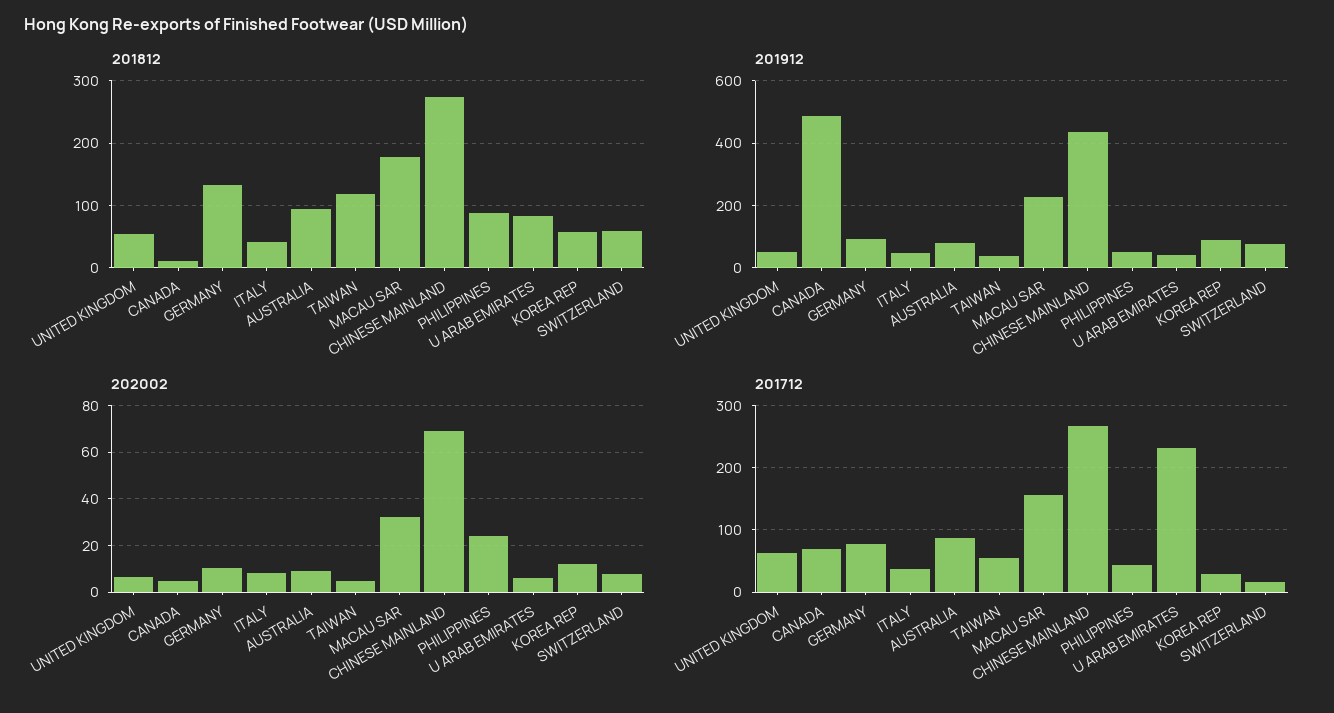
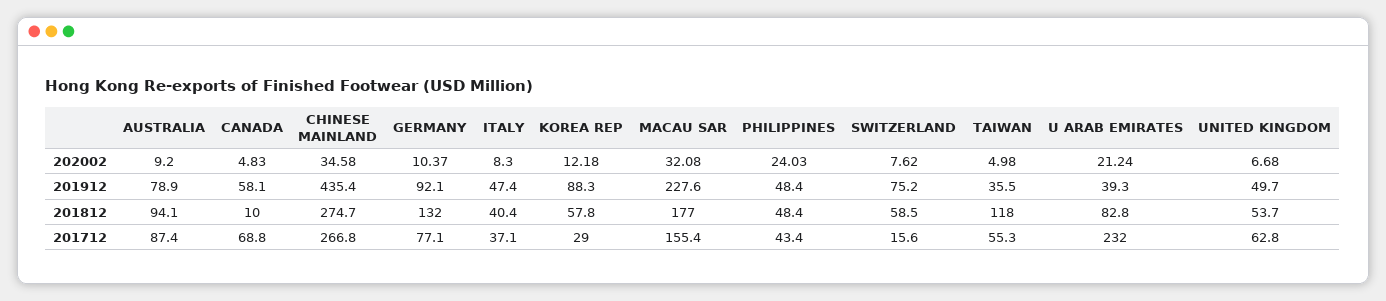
201812, PHILIPPINES: 90 -> 48.4
201912, CANADA: 480 -> 58.1
202002, CHINESE MAINLAND: 70 -> 34.58
202002, U ARAB EMIRATES: 5 -> 21.24

